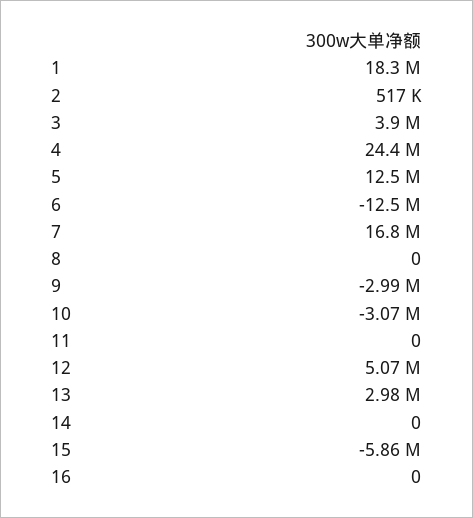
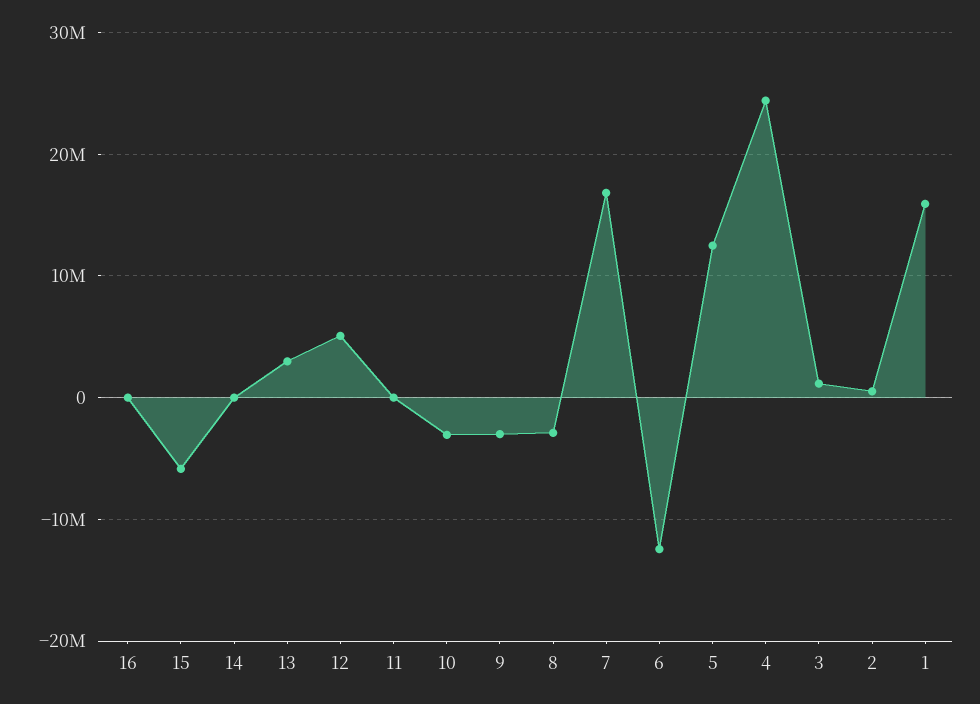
1: 18300000 -> 16000000
3: 3900000 -> 1000000
8: 0 -> -3000000

